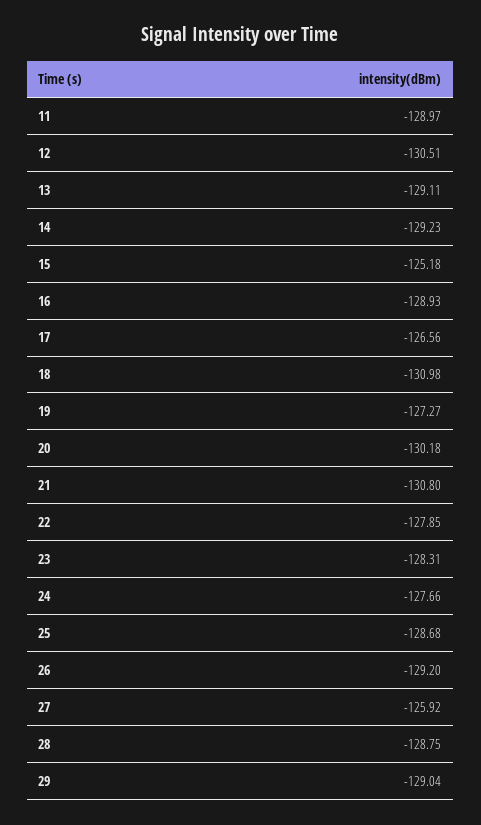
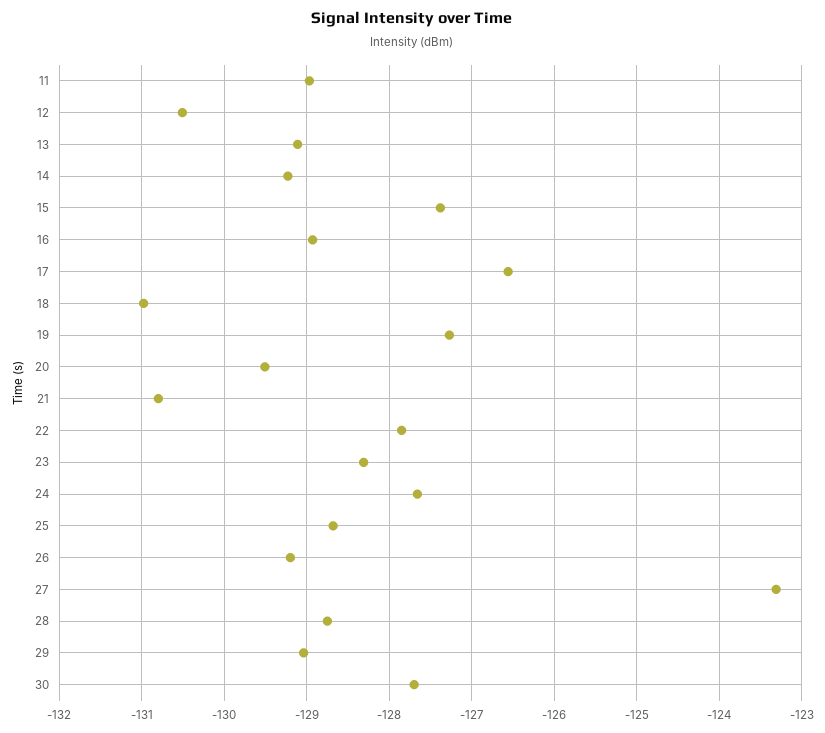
15: -125.18 -> -127.4
20: -130.18 -> -129.5
27: -125.92 -> -123.3
30: none -> -127.7

